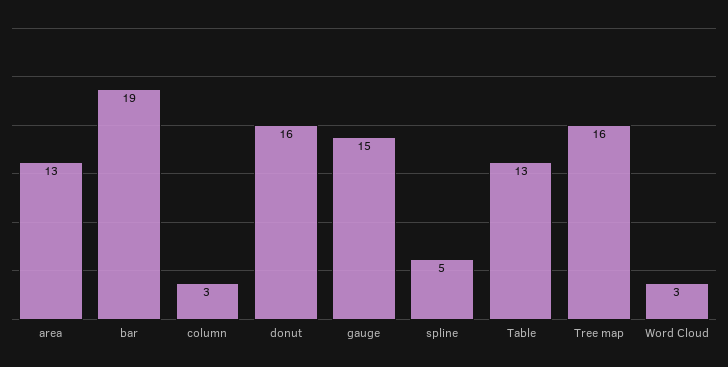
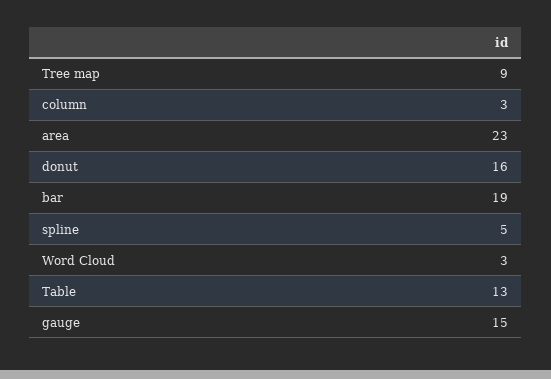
area: 13 -> 23
Tree map: 16 -> 9

